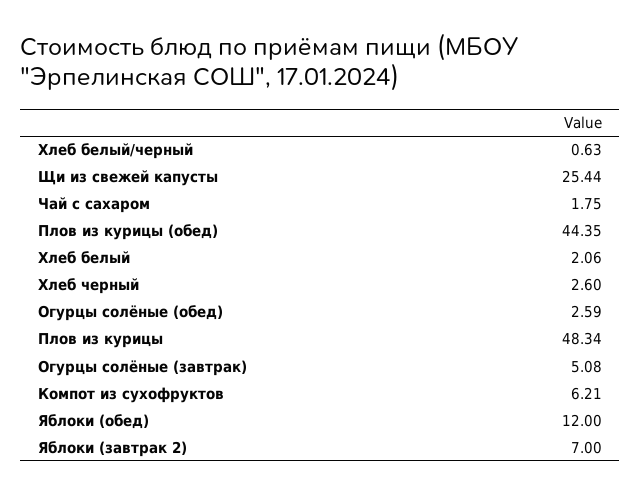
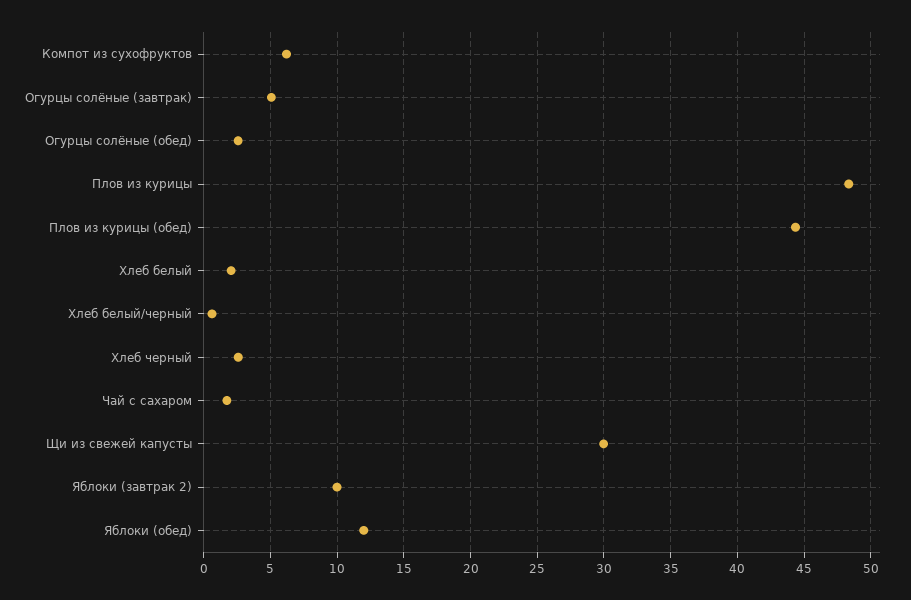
Щи из свежей капусты: 25.44 -> 30
Яблоки (завтрак 2): 7 -> 10

